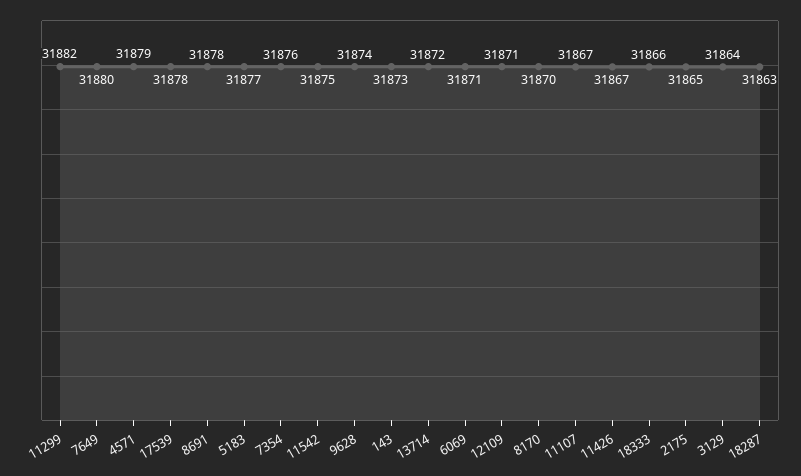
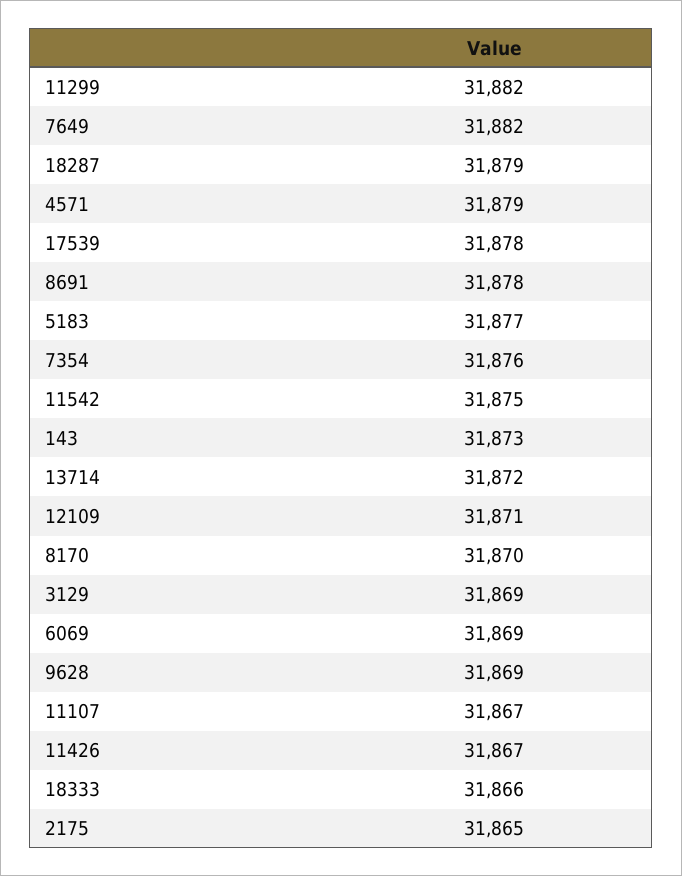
7649: 31880 -> 31882
9628: 31874 -> 31869
6069: 31871 -> 31869
3129: 31864 -> 31869
18287: 31863 -> 31879

